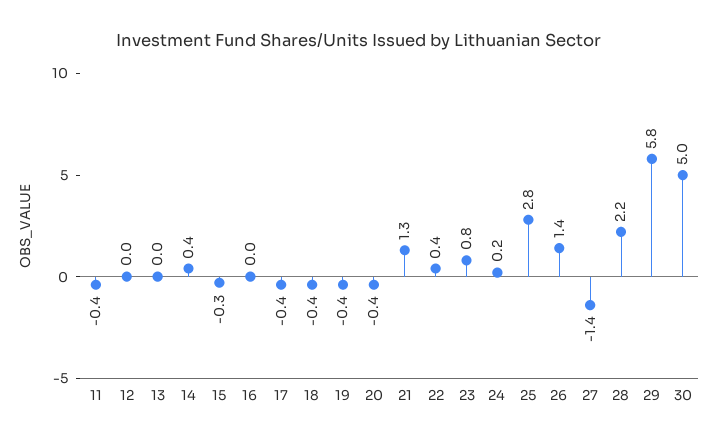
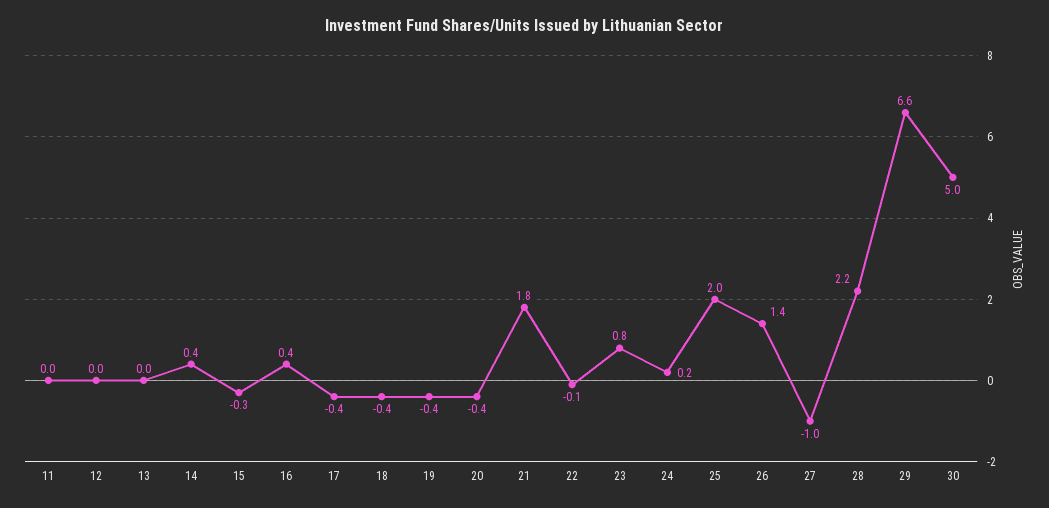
11: -0.4 -> 0
16: 0 -> 0.4
21: 1.3 -> 1.8
22: 0.4 -> -0.1
25: 2.8 -> 2
27: -1.4 -> -1
29: 5.8 -> 6.6

